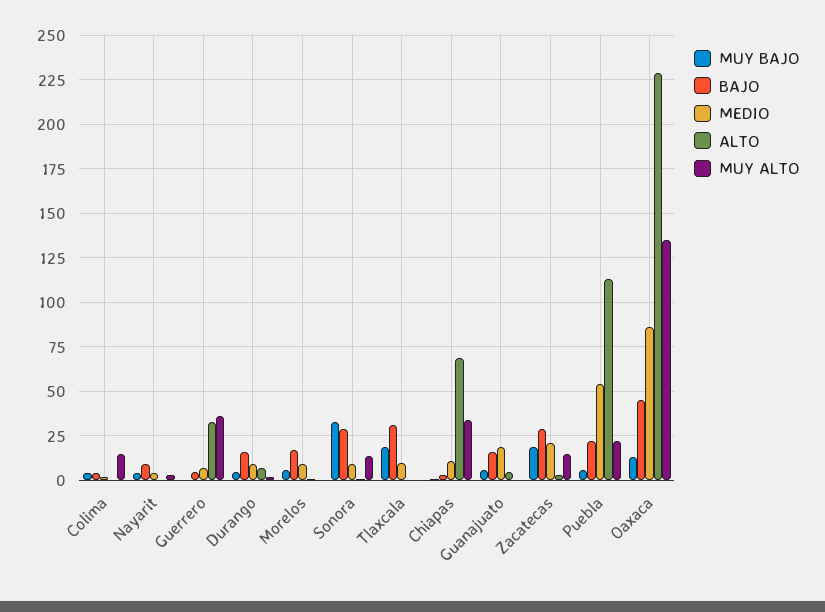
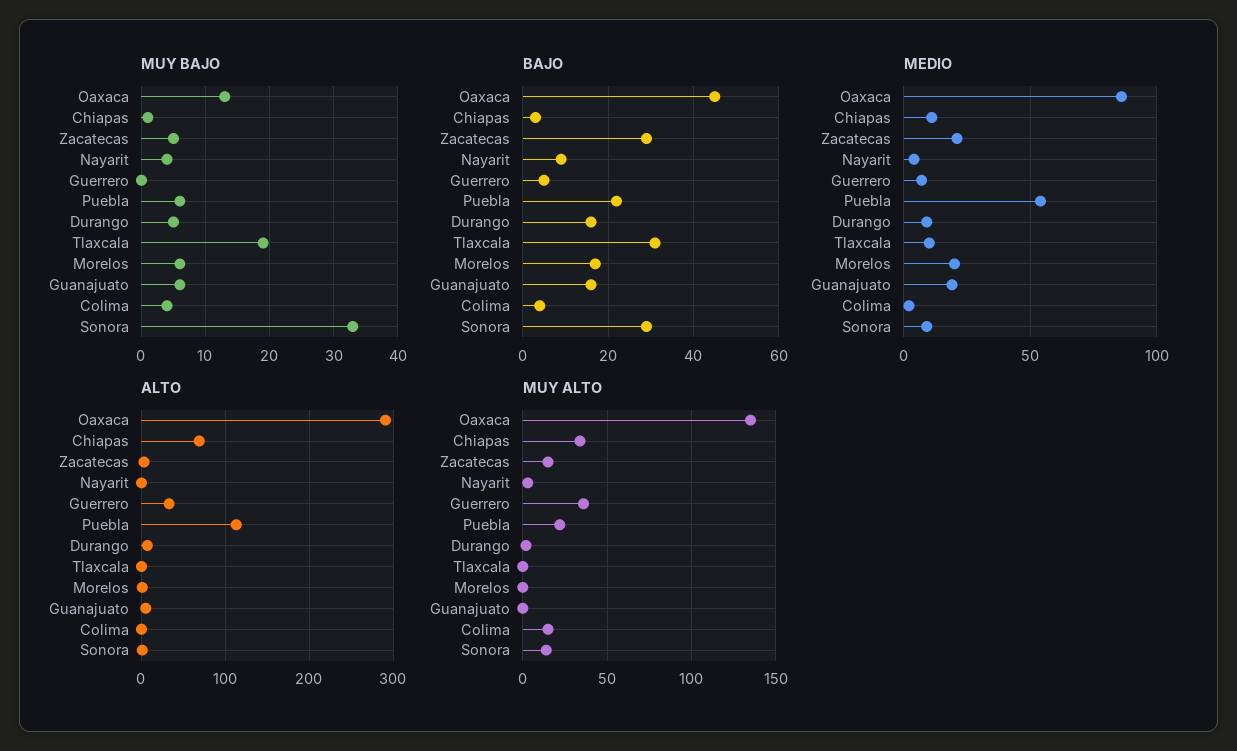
MEDIO, Morelos: 10 -> 20
MUY BAJO, Zacatecas: 20 -> 5
ALTO, Oaxaca: 230 -> 290

